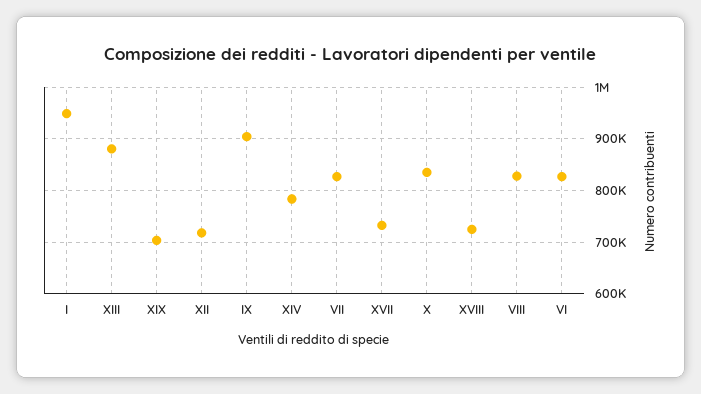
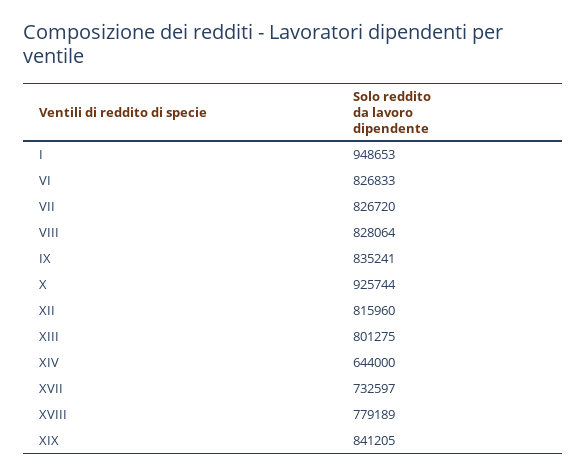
XIII: 880000 -> 801275
XIX: 700000 -> 841205
XII: 720000 -> 815960
IX: 900000 -> 835241
XIV: 780000 -> 644000
X: 840000 -> 925744
XVIII: 720000 -> 779189

